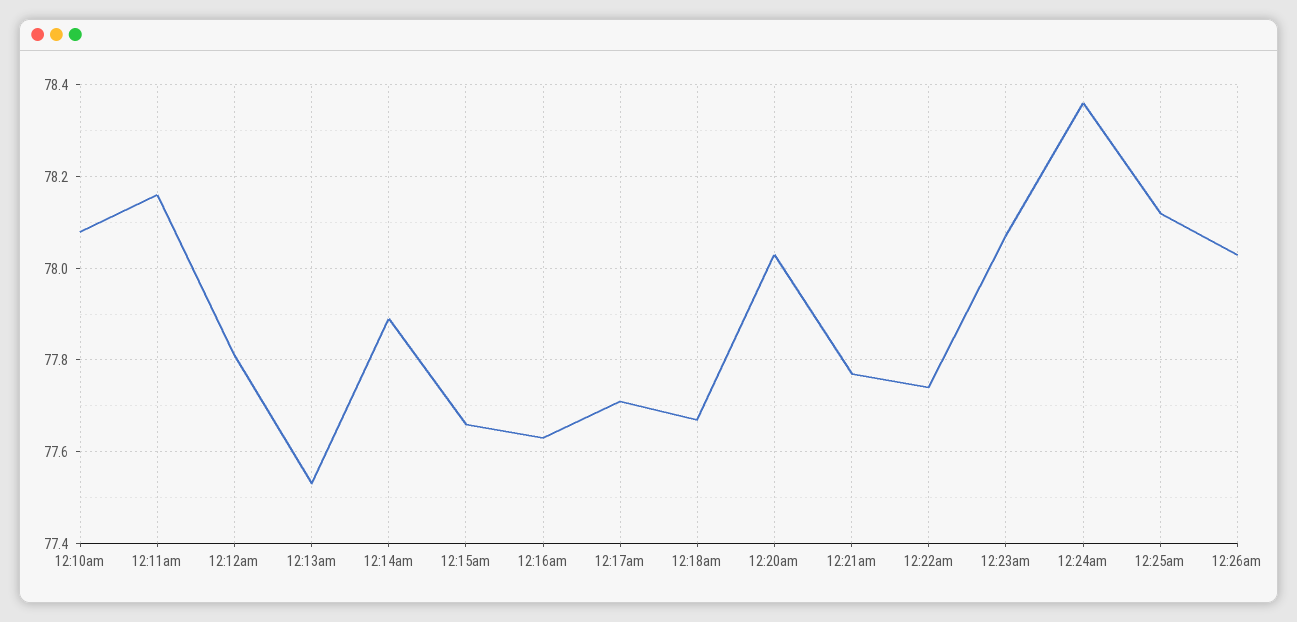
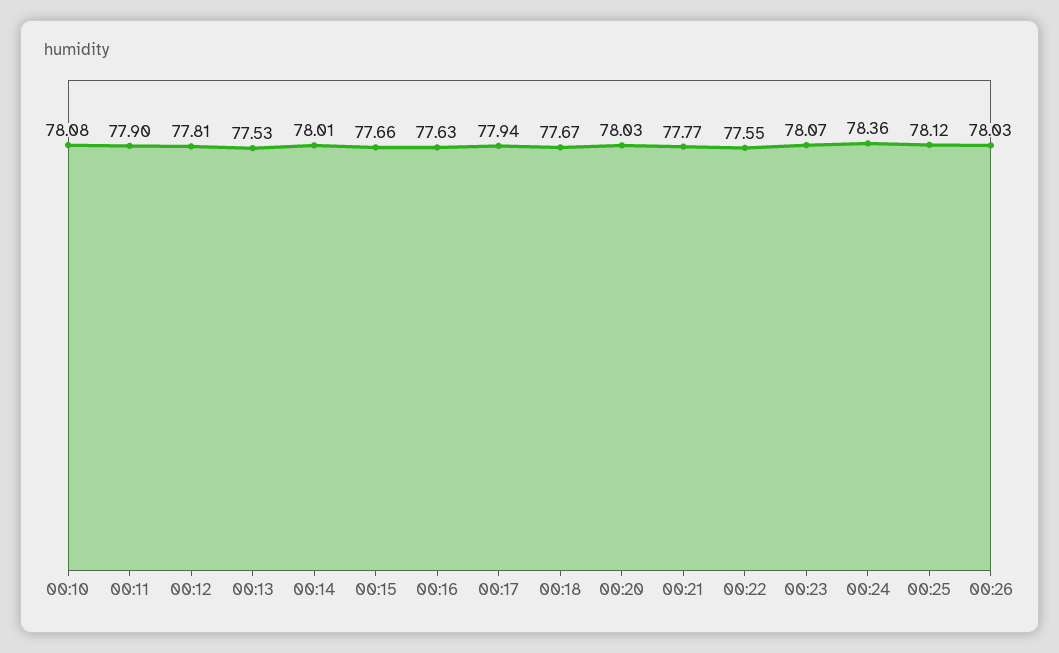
12:11am: 78.15 -> 77.9
12:14am: 77.9 -> 78.01
12:17am: 77.7 -> 77.94
12:22am: 77.75 -> 77.55

